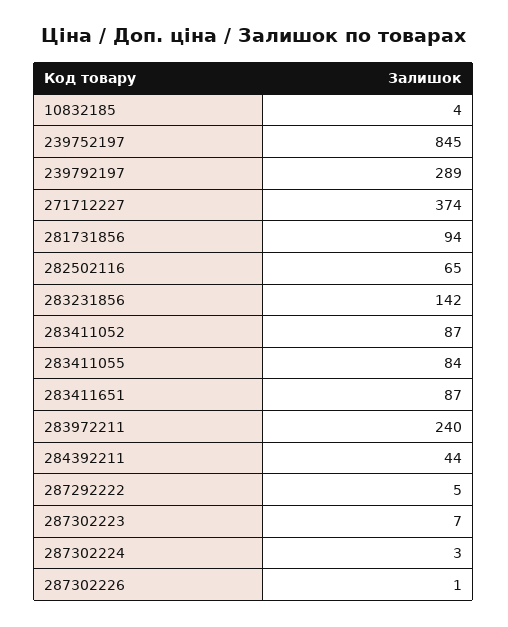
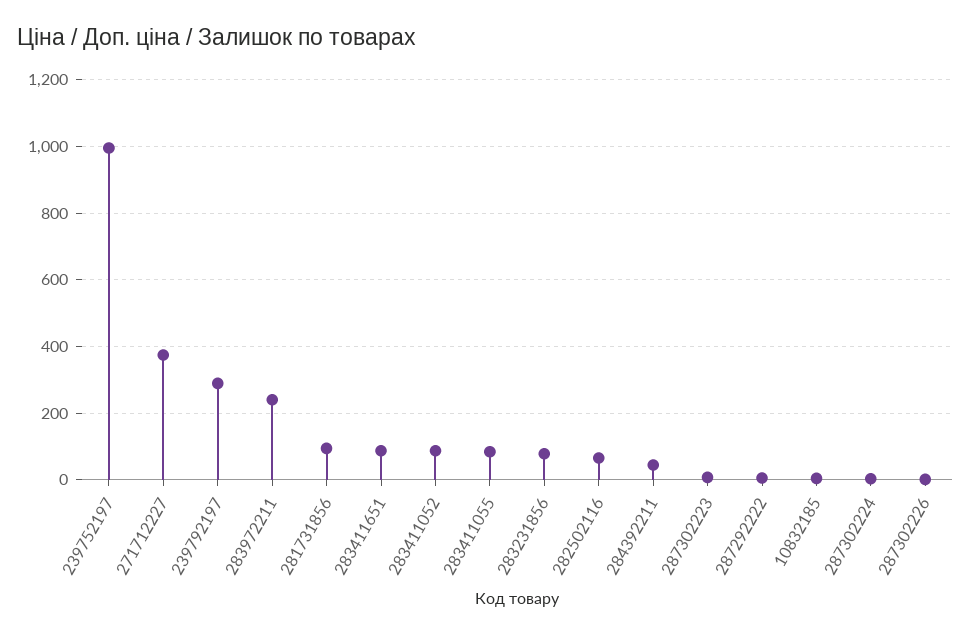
239752197: 845 -> 1000
283231856: 142 -> 80

